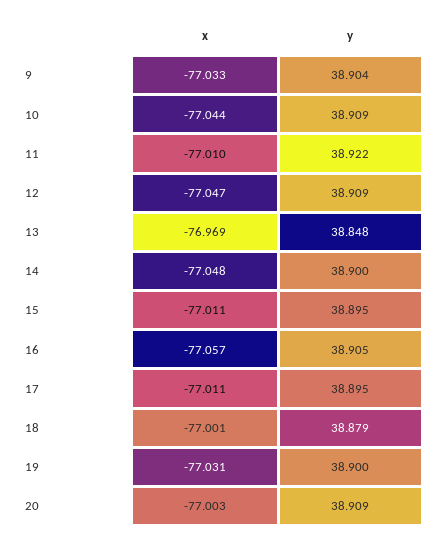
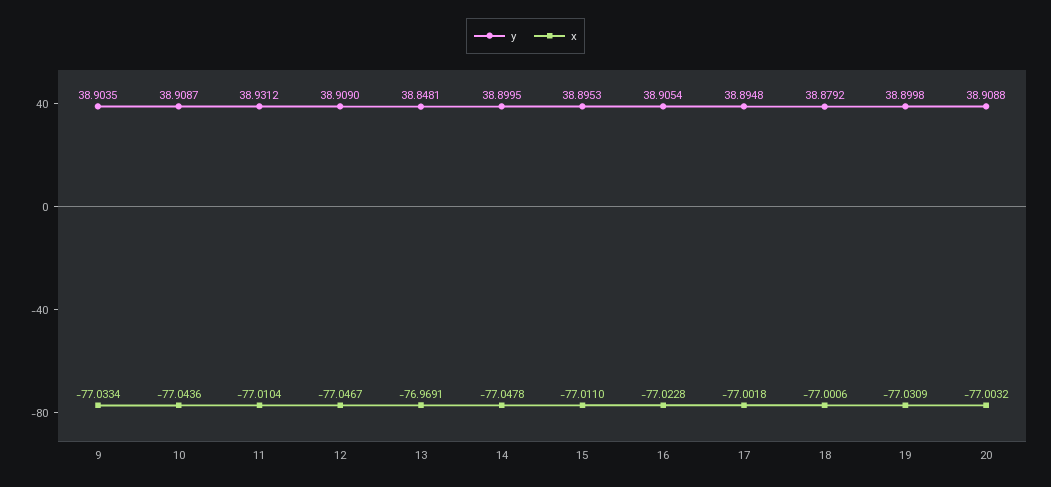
y, 11: 38.922 -> 38.9312
x, 16: -77.057 -> -77.0228
x, 17: -77.011 -> -77.0018

